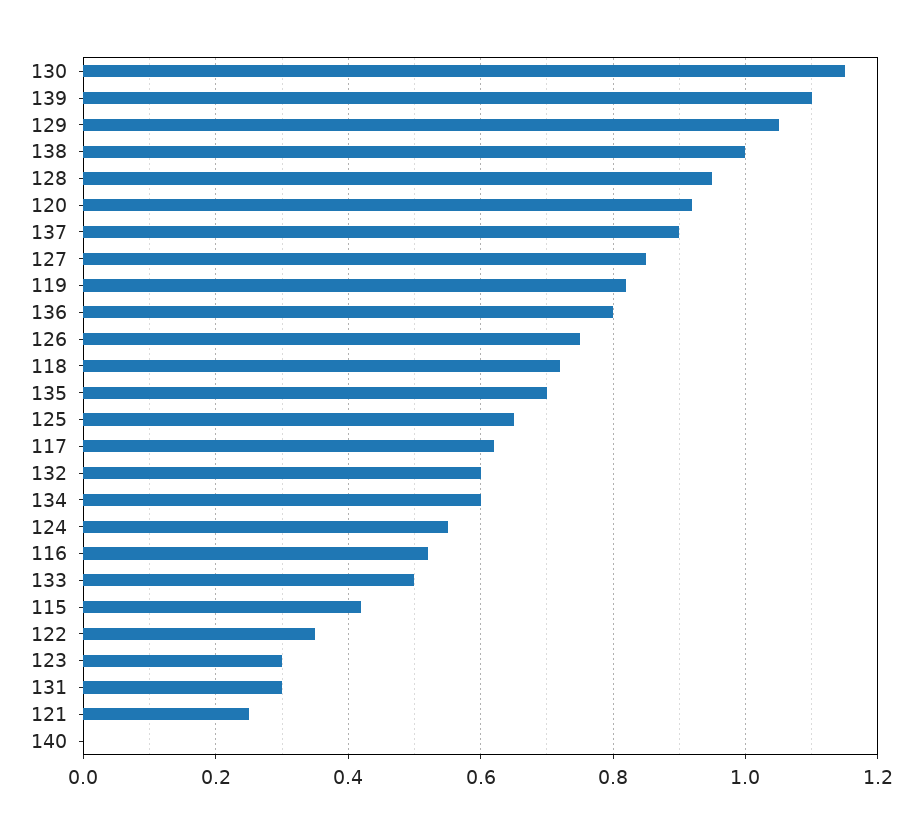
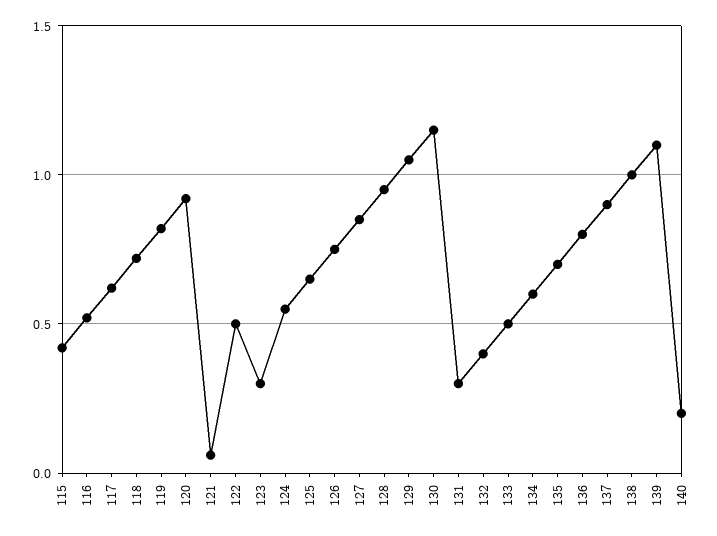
132: 0.6 -> 0.4
122: 0.35 -> 0.5
121: 0.25 -> 0.05
140: 0 -> 0.2

